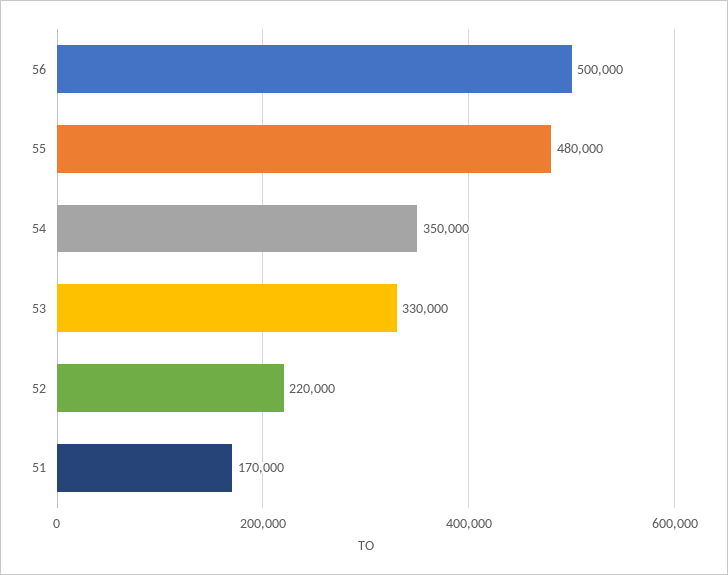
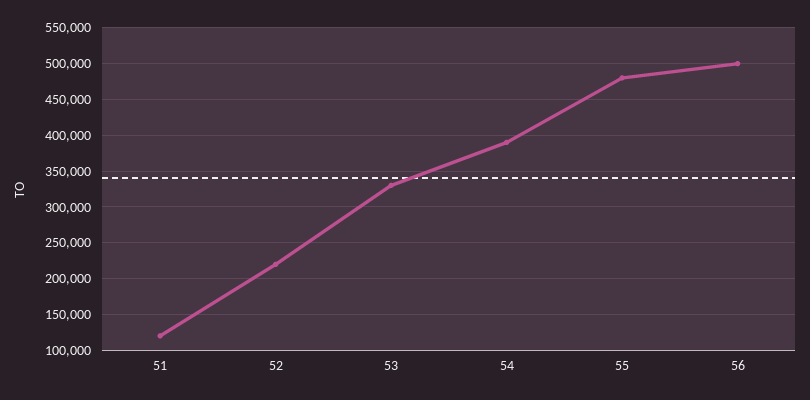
54: 350000 -> 390000
51: 170000 -> 120000

